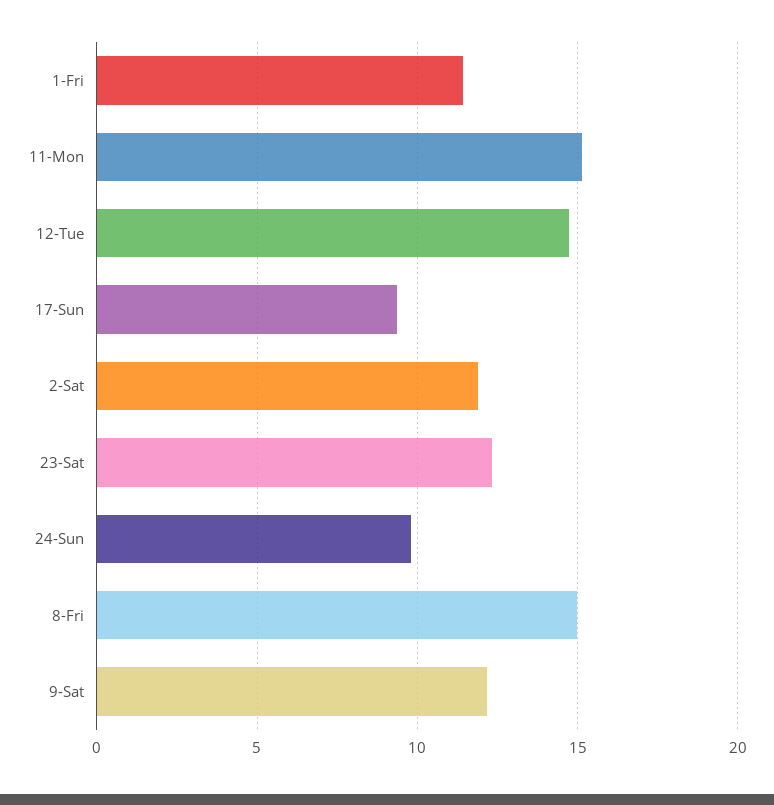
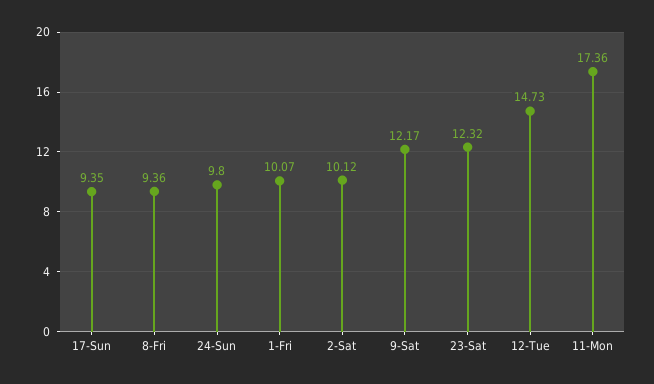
1-Fri: 11.5 -> 10.07
11-Mon: 15 -> 17.36
2-Sat: 12 -> 10.12
8-Fri: 15 -> 9.36

